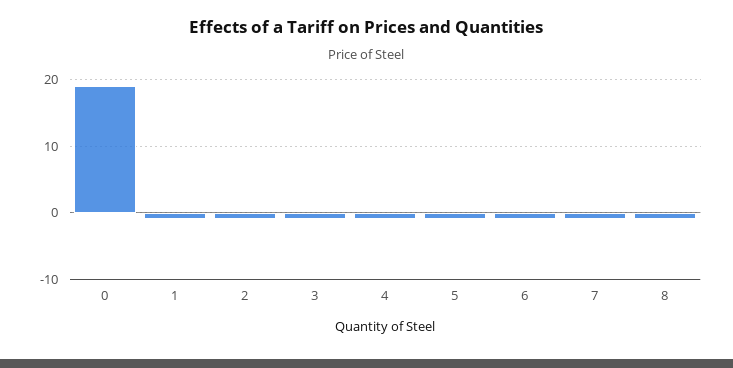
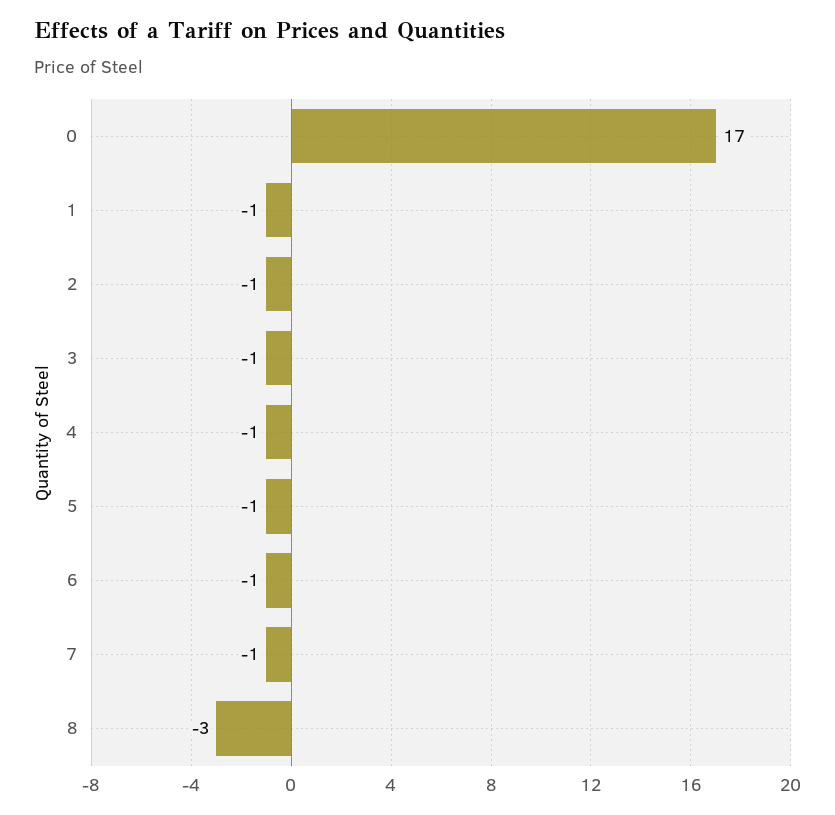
0: 19 -> 17
8: -1 -> -3

